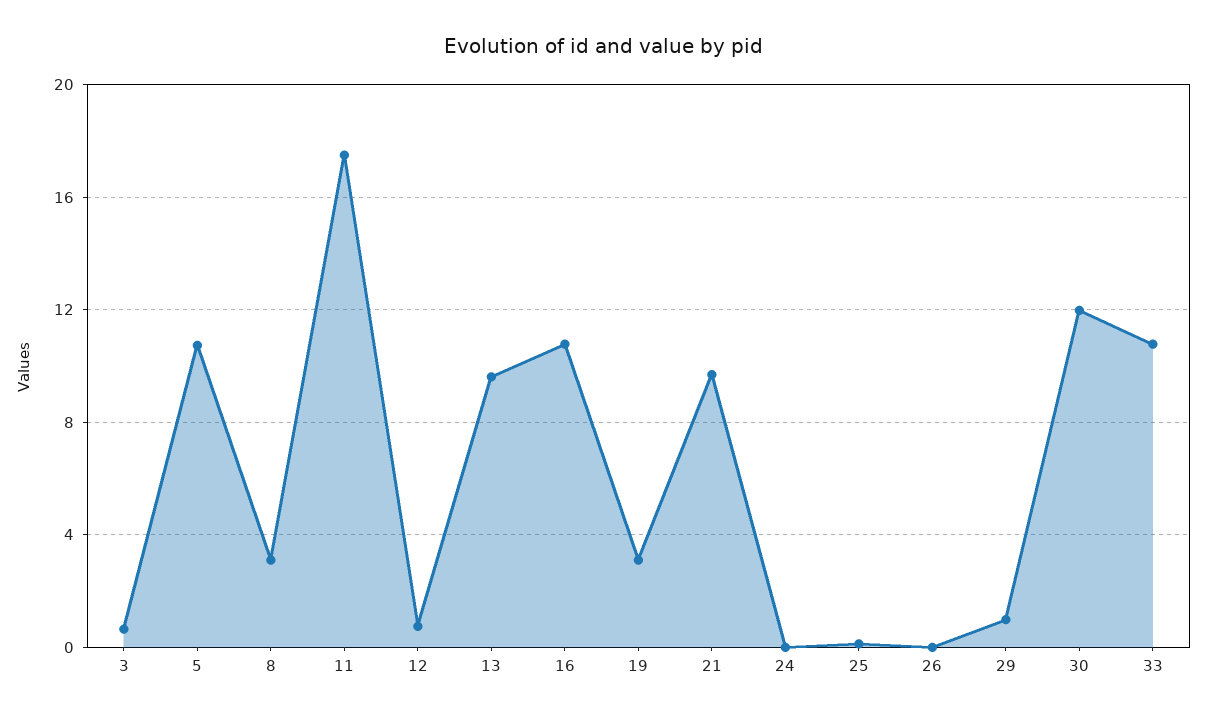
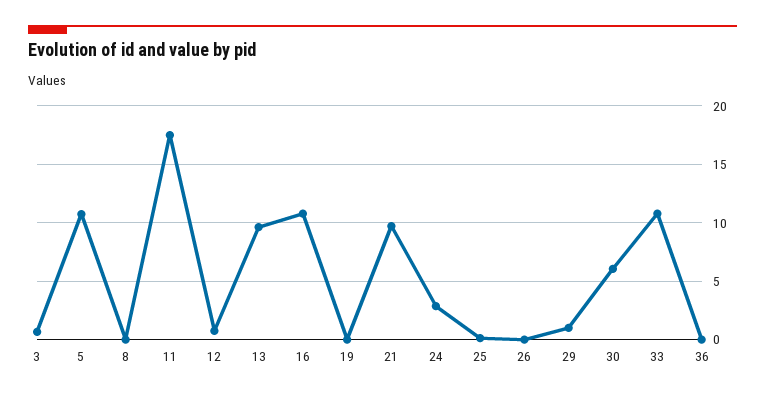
8: 3 -> 0
19: 3 -> 0
24: 0 -> 3
30: 12 -> 6
36: none -> 0

